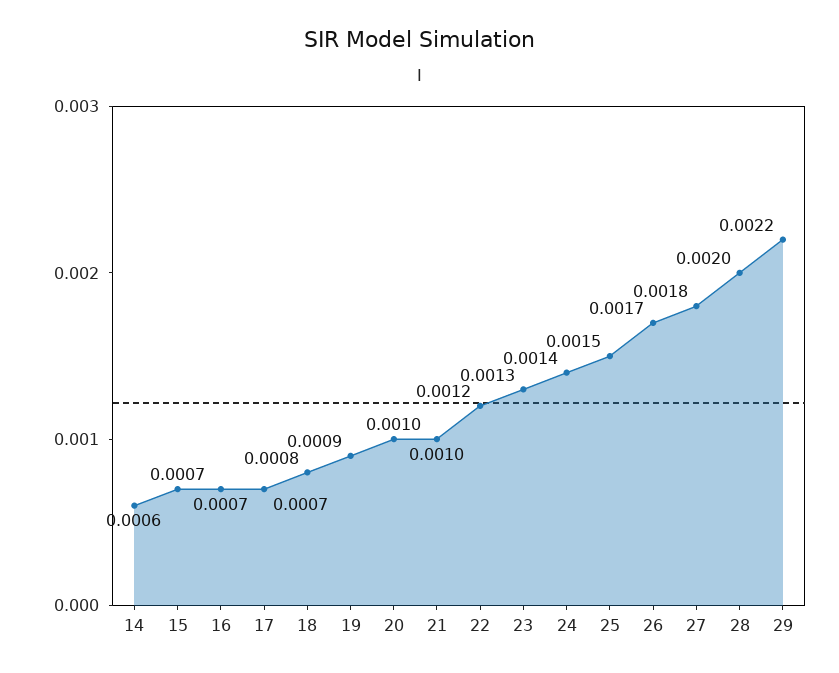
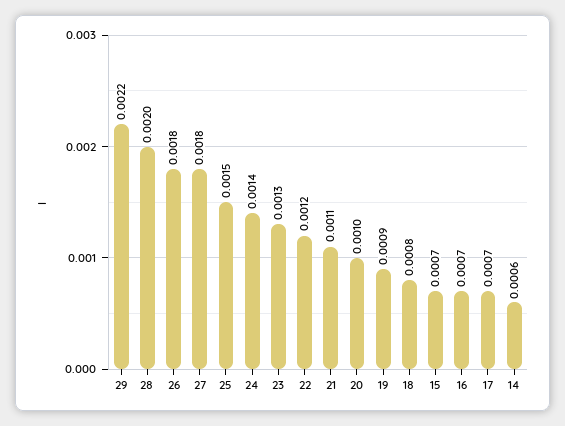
21: 0.001 -> 0.0011
26: 0.0017 -> 0.0018

